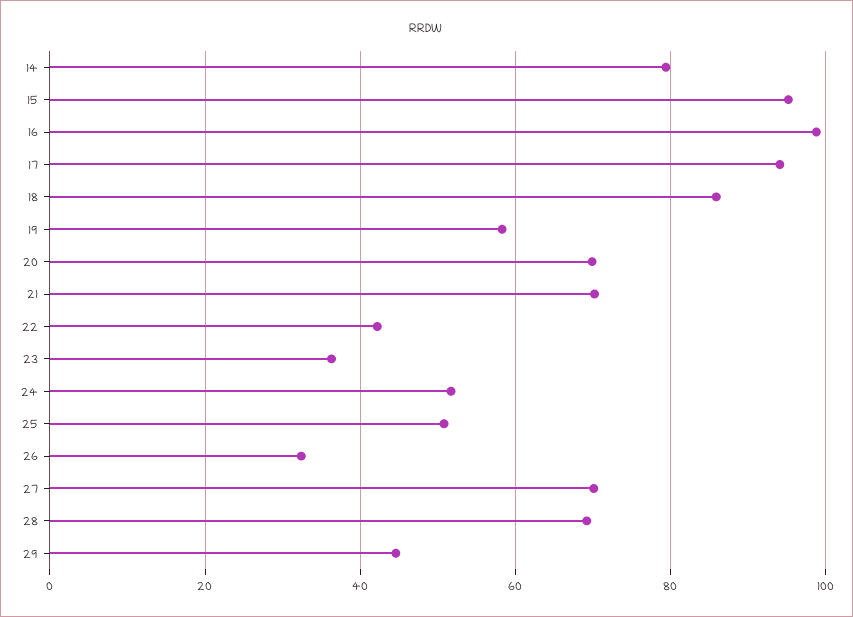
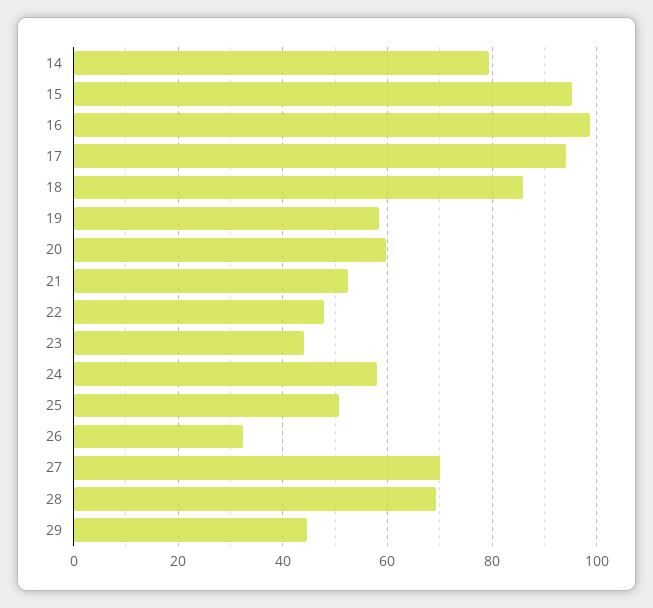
20: 70 -> 60
21: 70 -> 52
22: 42 -> 48
23: 36 -> 44
24: 52 -> 58

